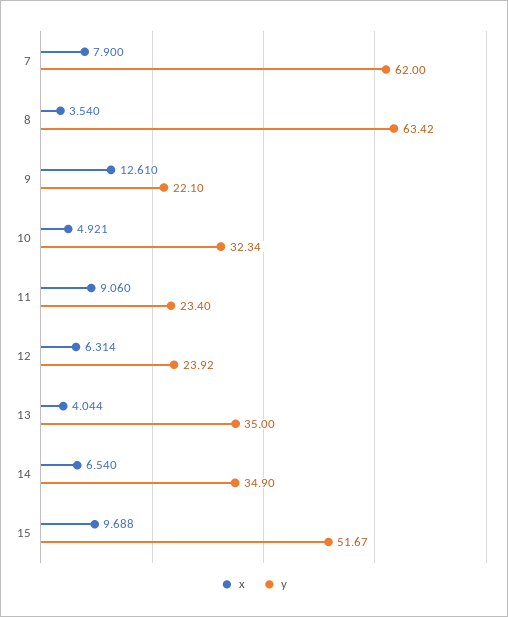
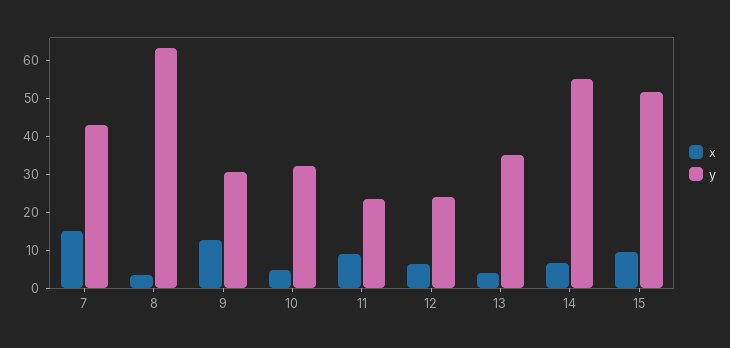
x, 7: 7.9 -> 15
y, 7: 62 -> 42.5
y, 9: 22.1 -> 30
y, 14: 34.9 -> 55

